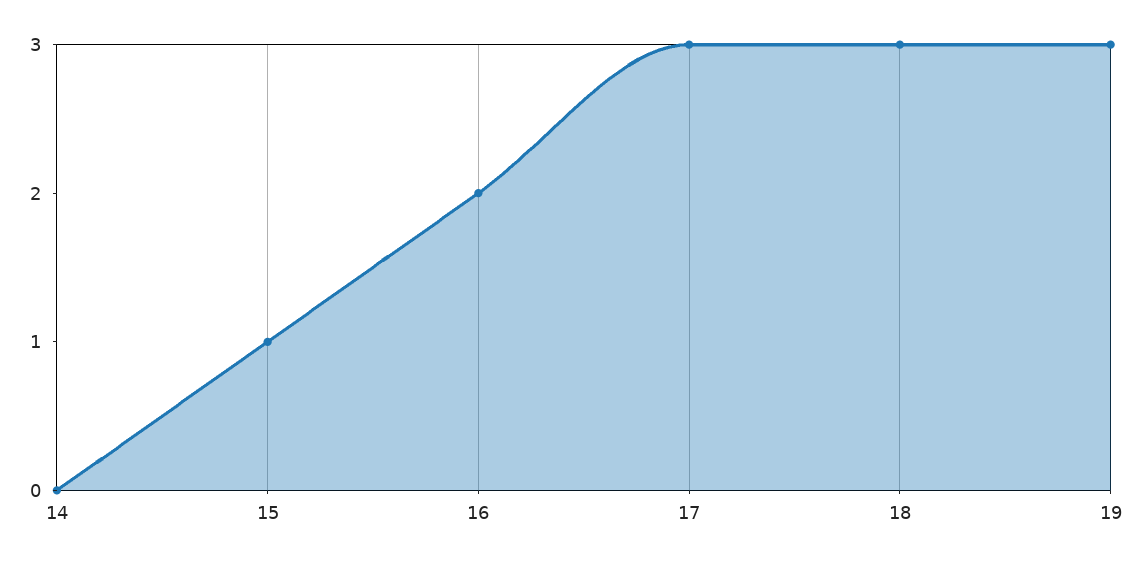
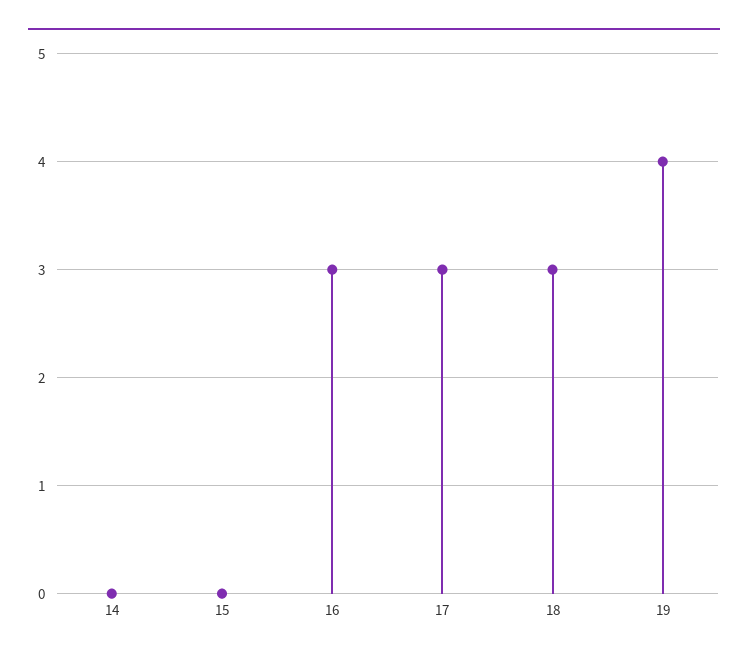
15: 1 -> 0
16: 2 -> 3
19: 3 -> 4

